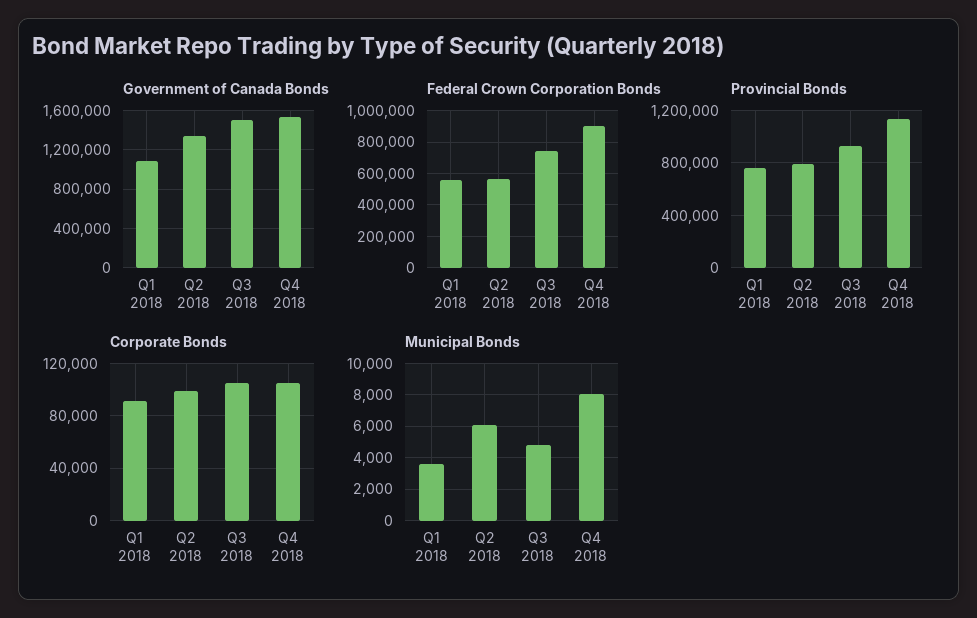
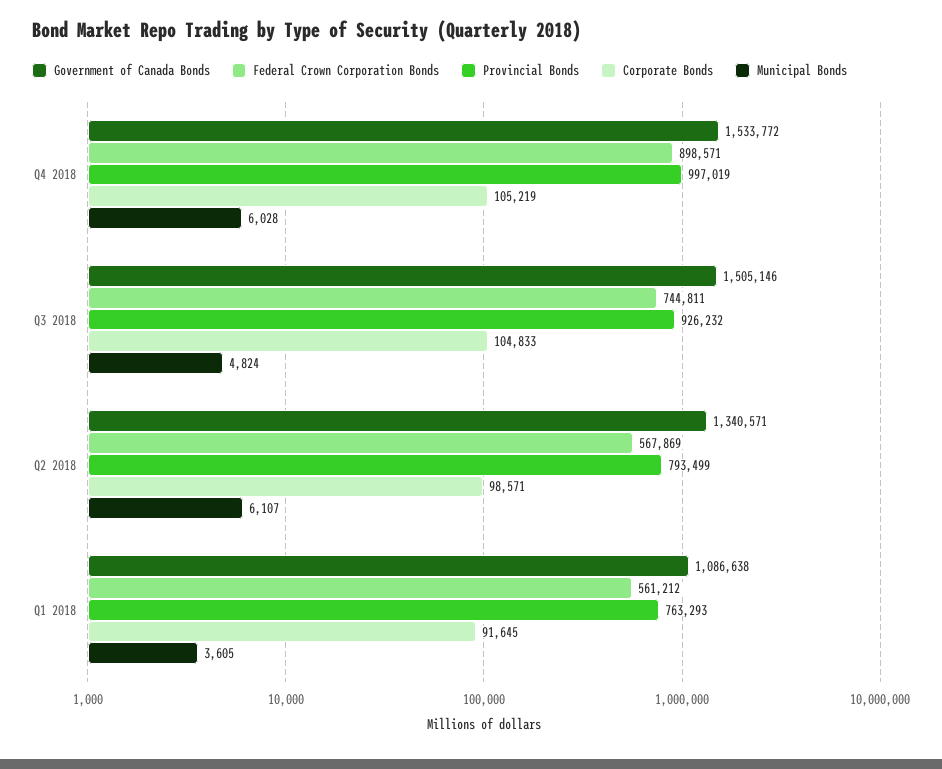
Provincial Bonds, Q4 2018: 1150000 -> 997019
Municipal Bonds, Q4 2018: 8000 -> 6028

